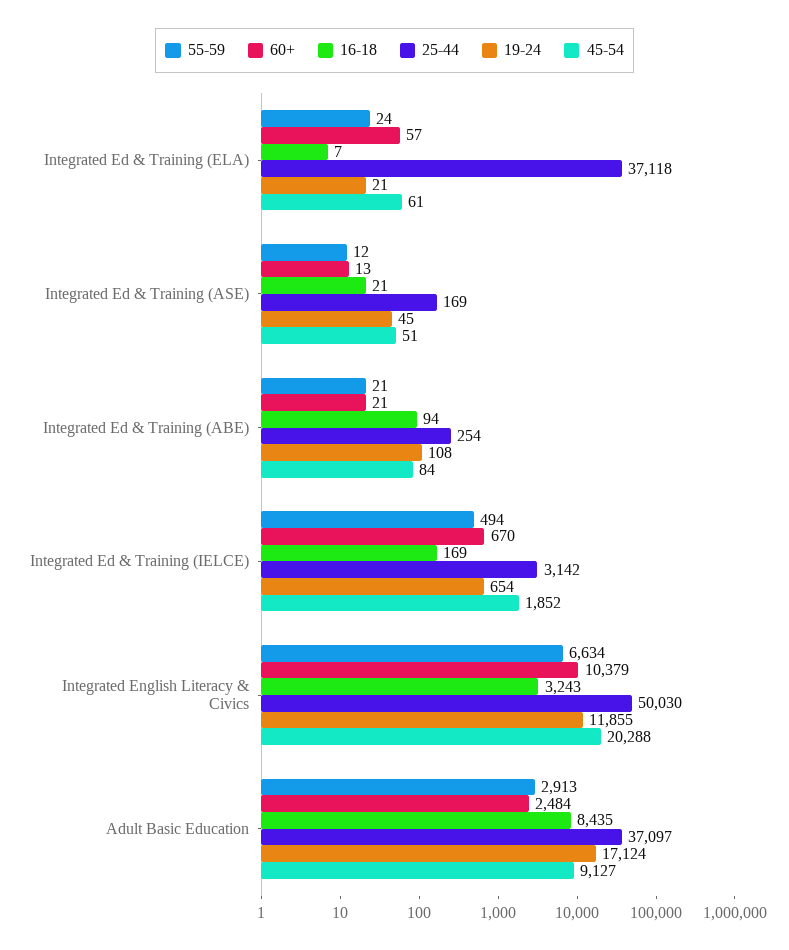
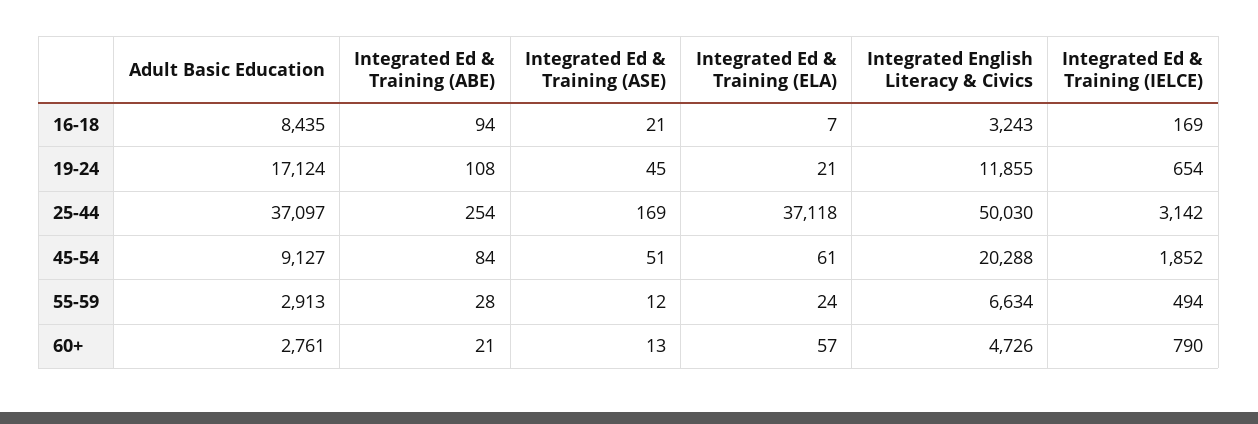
55-59, Integrated Ed & Training (ABE): 21 -> 28
60+, Integrated Ed & Training (IELCE): 670 -> 790
60+, Integrated English Literacy & Civics: 10379 -> 4726
60+, Adult Basic Education: 2484 -> 2761

